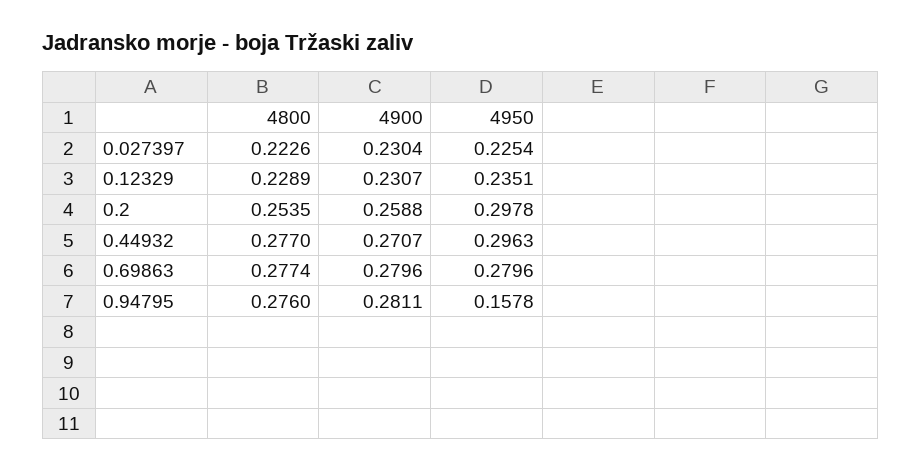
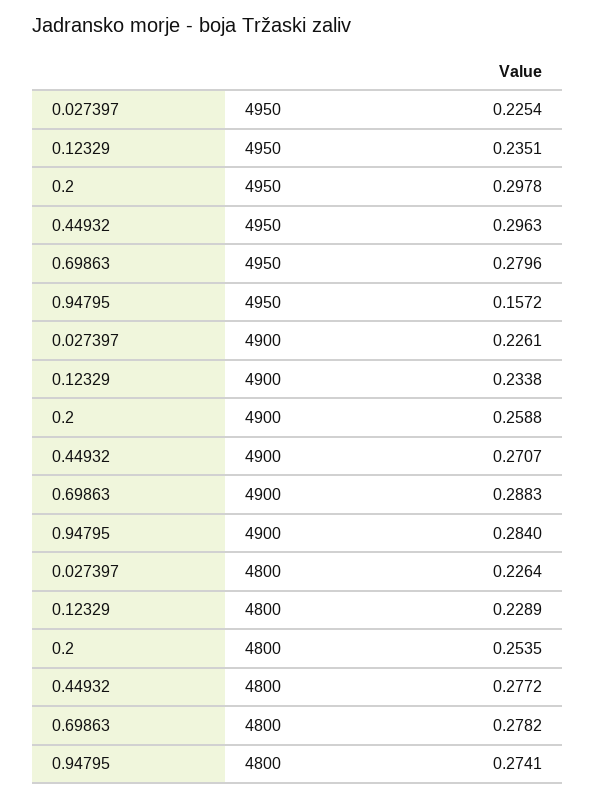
4800, 0.027397: 0.2226 -> 0.2264
4900, 0.027397: 0.2304 -> 0.2261
4900, 0.12329: 0.2307 -> 0.2338
4800, 0.44932: 0.277 -> 0.2772
4800, 0.69863: 0.2774 -> 0.2782
4900, 0.69863: 0.2796 -> 0.2883
4800, 0.94795: 0.276 -> 0.2741
4900, 0.94795: 0.2811 -> 0.284
4950, 0.94795: 0.1578 -> 0.1572

